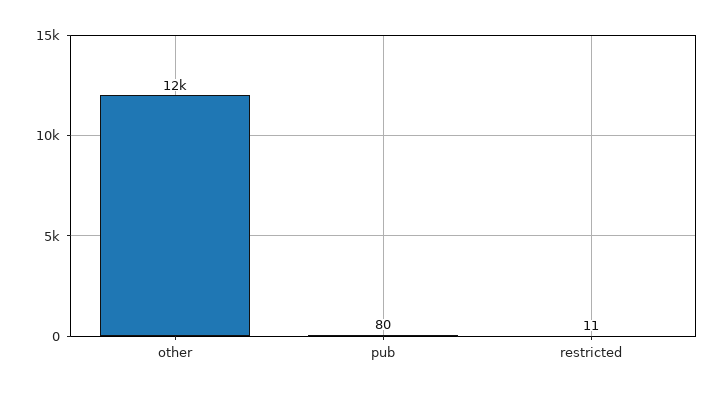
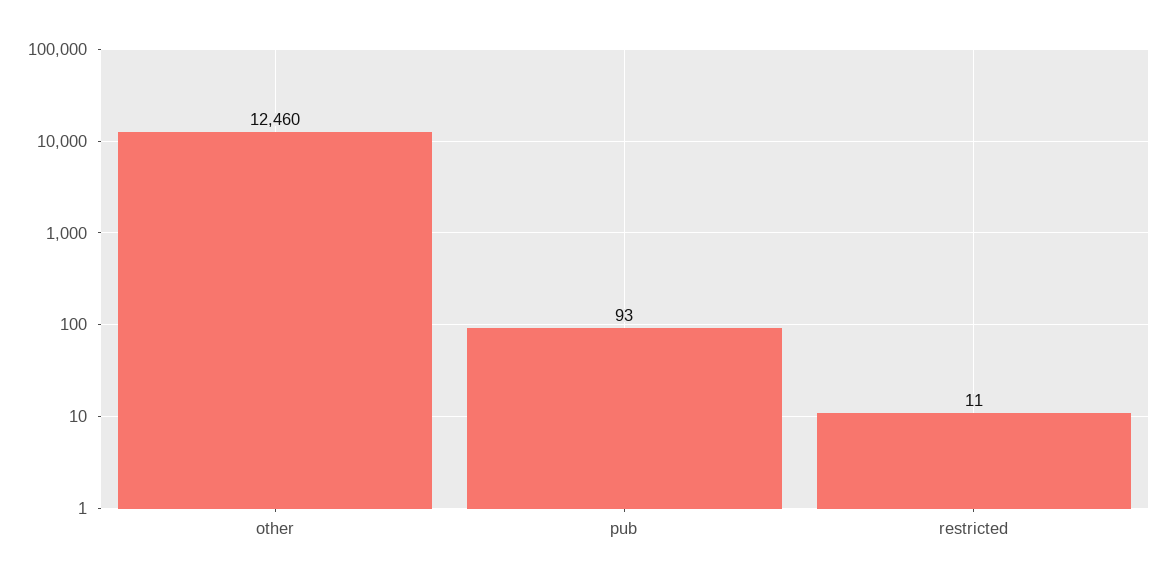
pub: 80 -> 93

